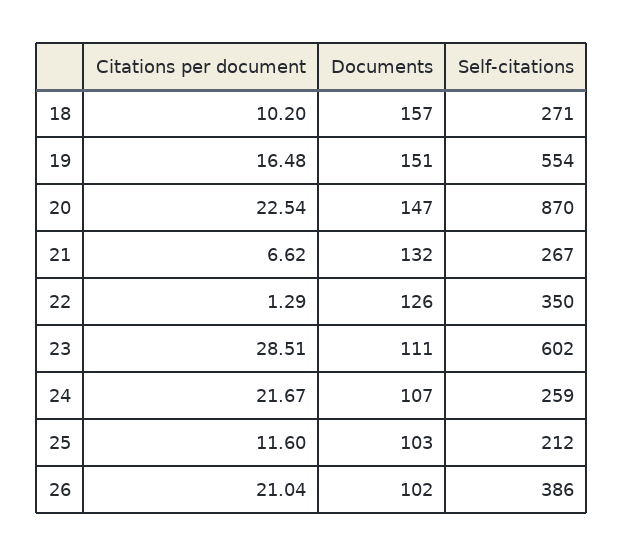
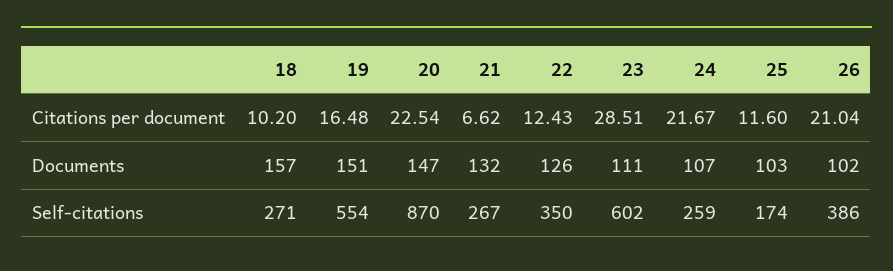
Citations per document, 22: 1.29 -> 12.43
Self-citations, 25: 212 -> 174

